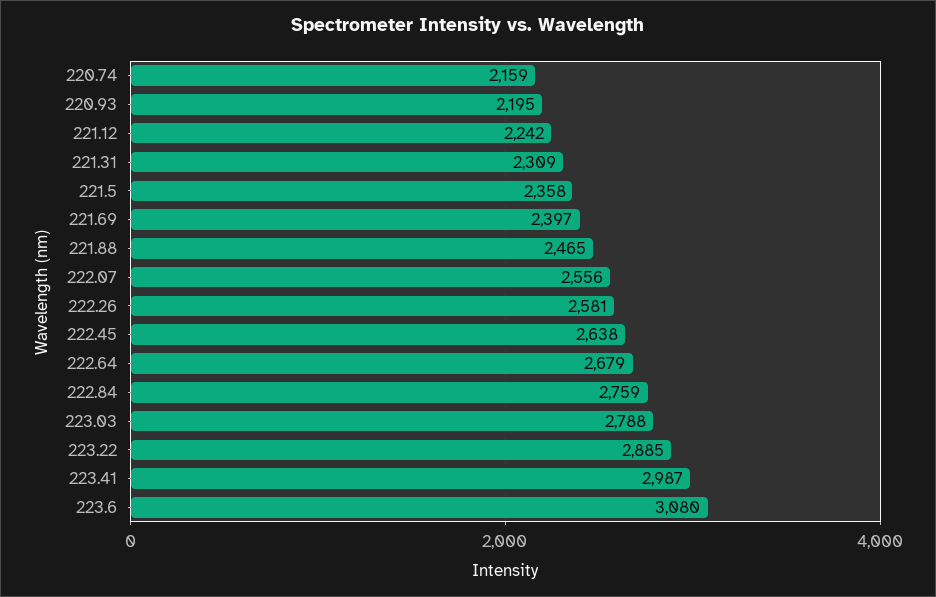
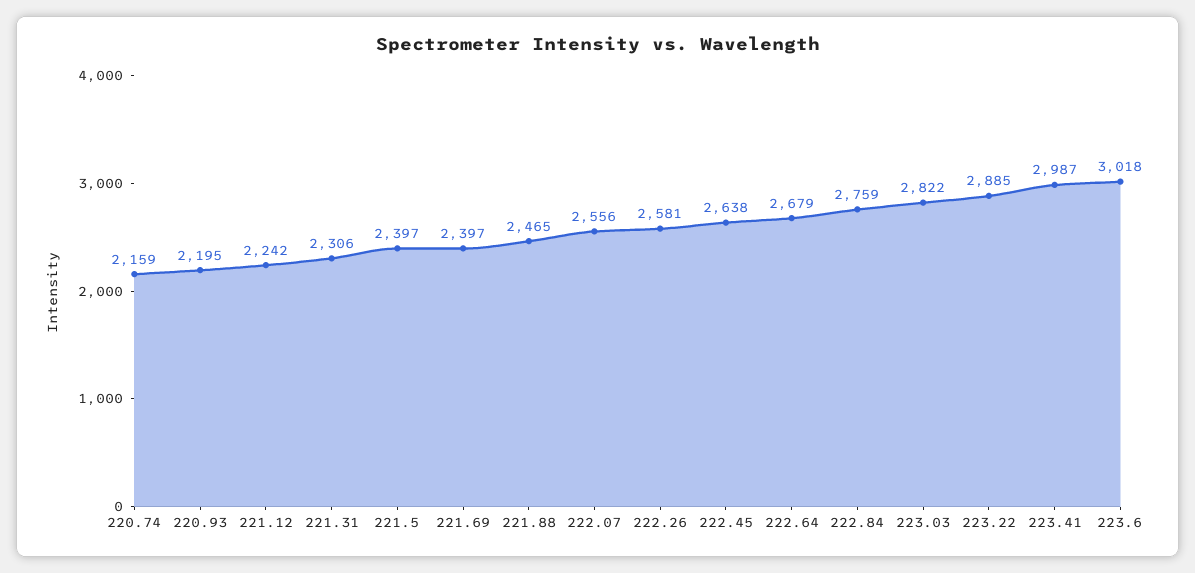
221.31: 2309 -> 2306
221.5: 2358 -> 2397
223.03: 2788 -> 2822
223.6: 3080 -> 3018

